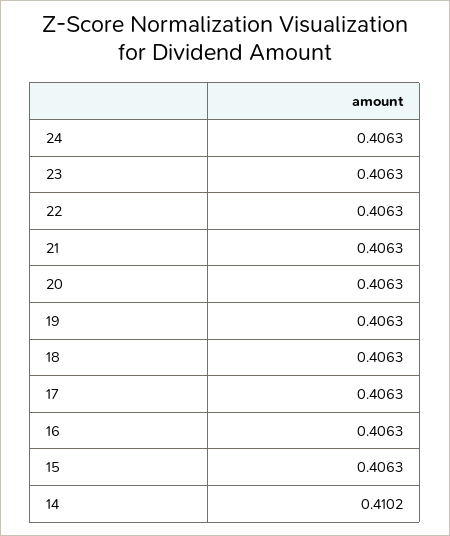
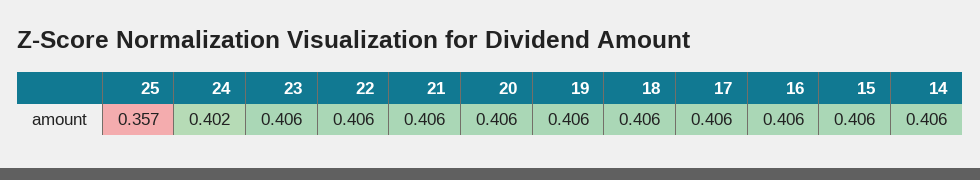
24: 0.4063 -> 0.402
14: 0.4102 -> 0.406
25: none -> 0.357

